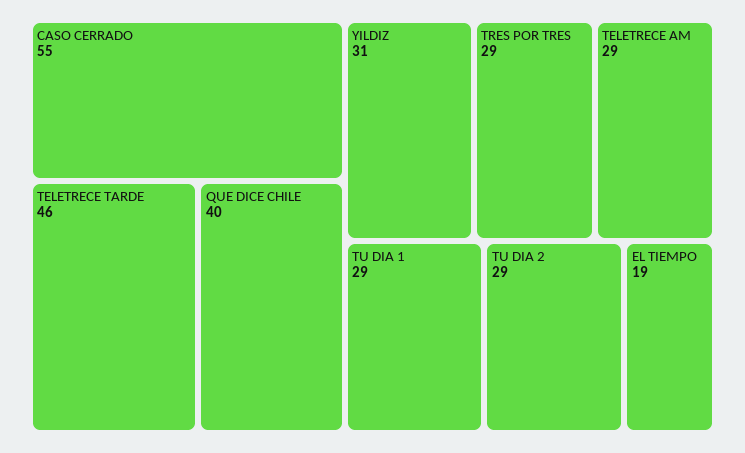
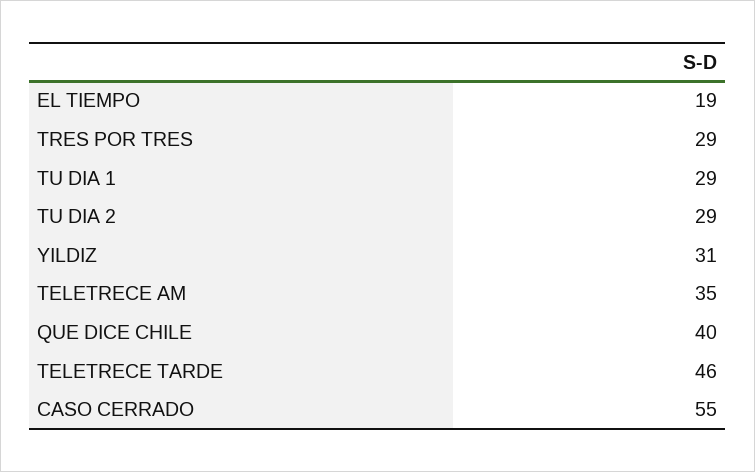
TELETRECE AM: 29 -> 35

